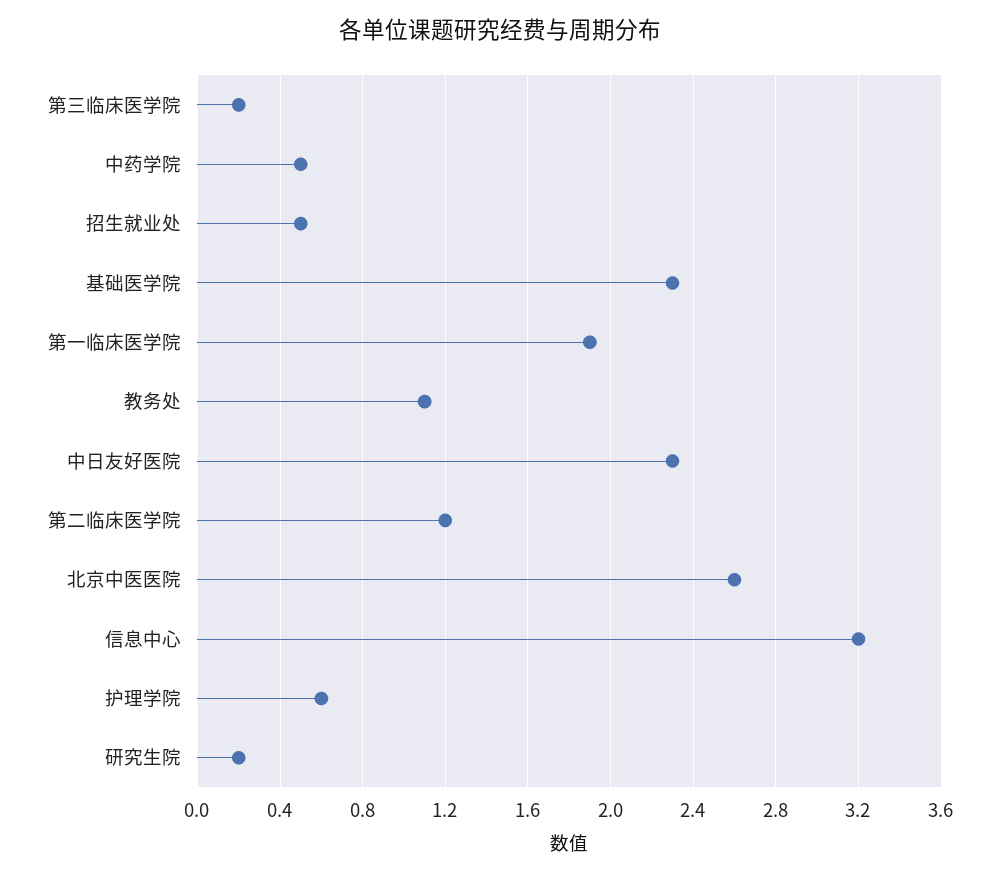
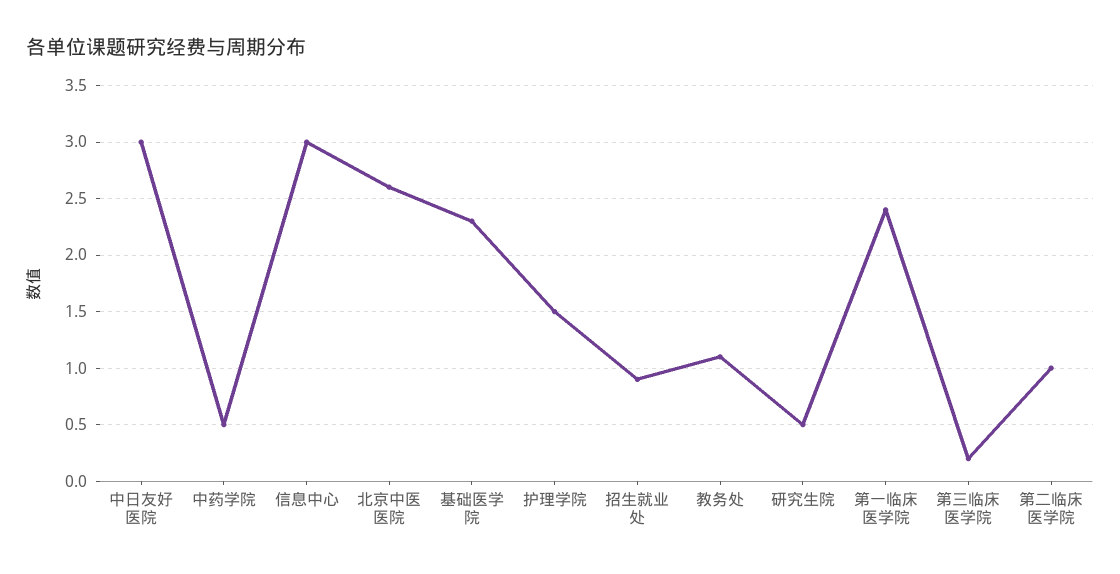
招生就业处: 0.5 -> 0.9
第一临床医学院: 1.9 -> 2.4
中日友好医院: 2.3 -> 3
第二临床医学院: 1.2 -> 1
信息中心: 3.2 -> 3
护理学院: 0.6 -> 1.5
研究生院: 0.2 -> 0.5

